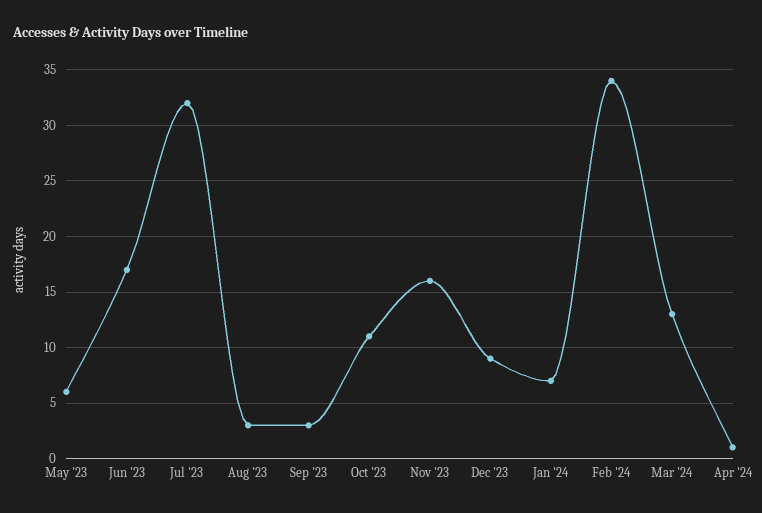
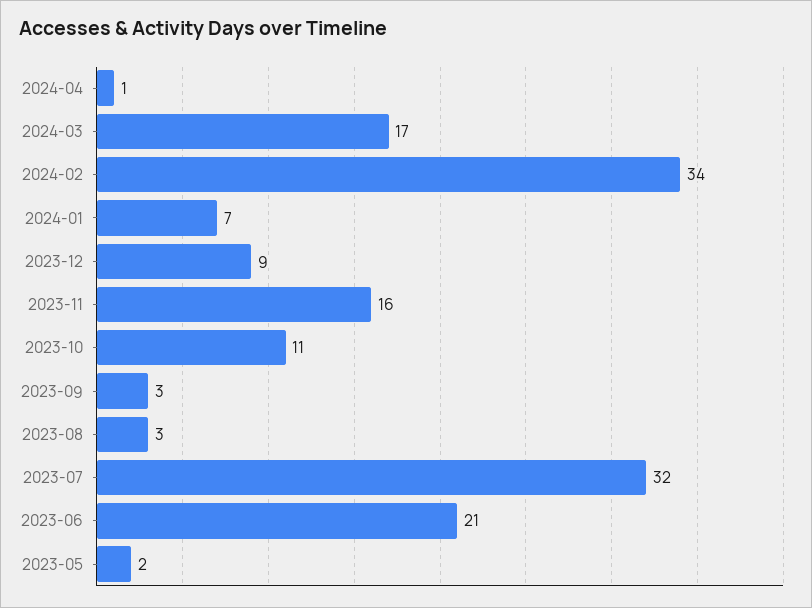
May '23: 6 -> 2
Jun '23: 17 -> 21
Mar '24: 13 -> 17

